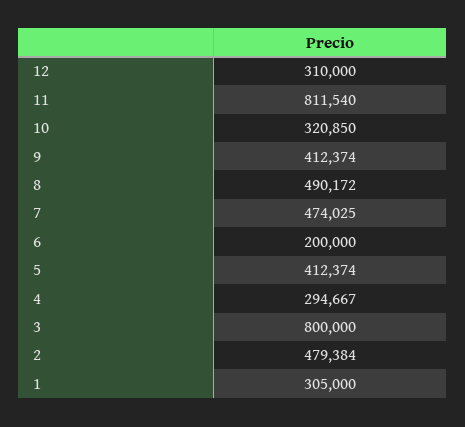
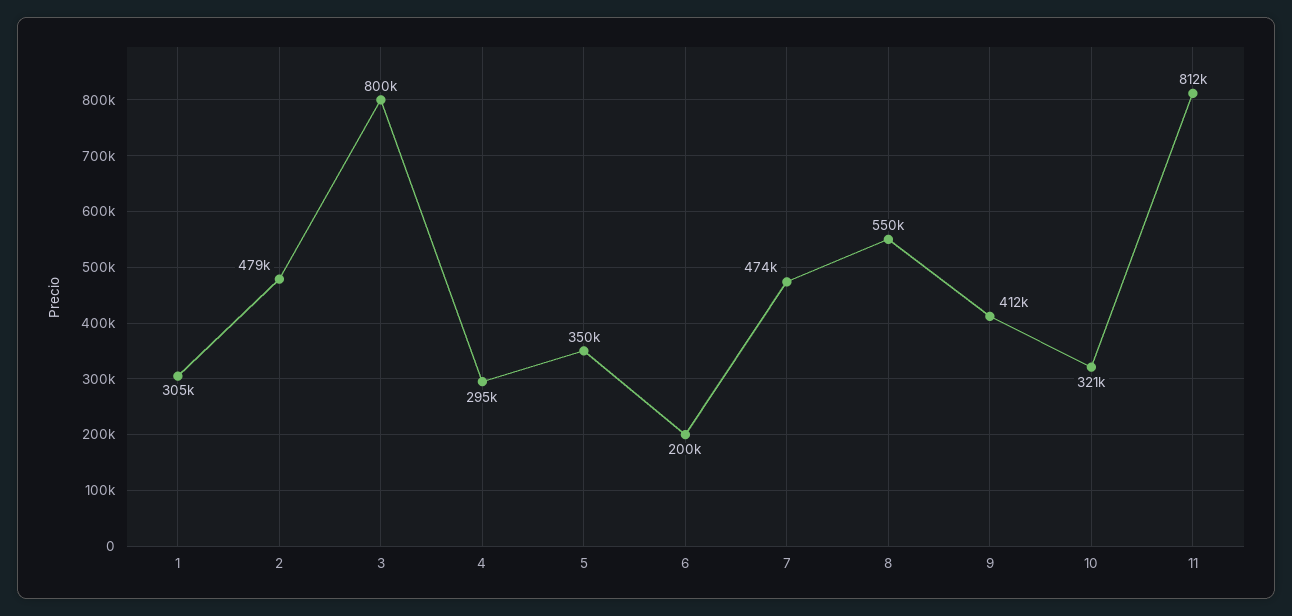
12: 310000 -> none
8: 490172 -> 550000
5: 412374 -> 350000

